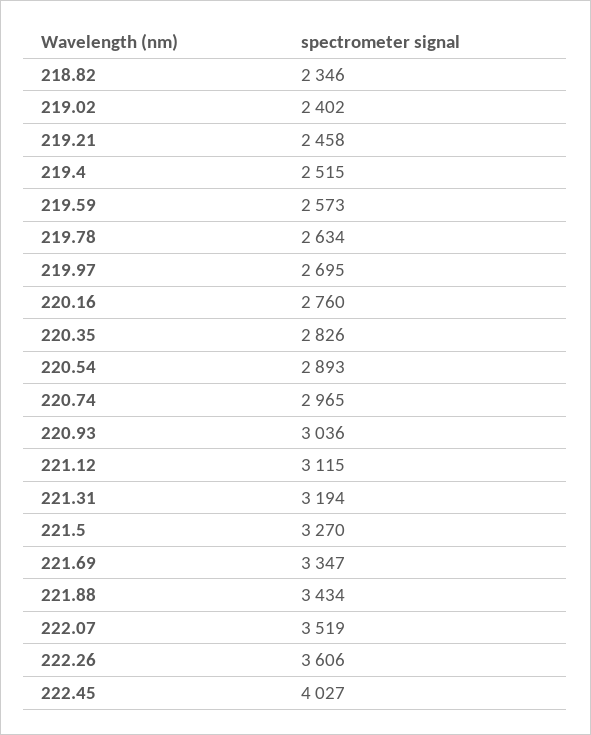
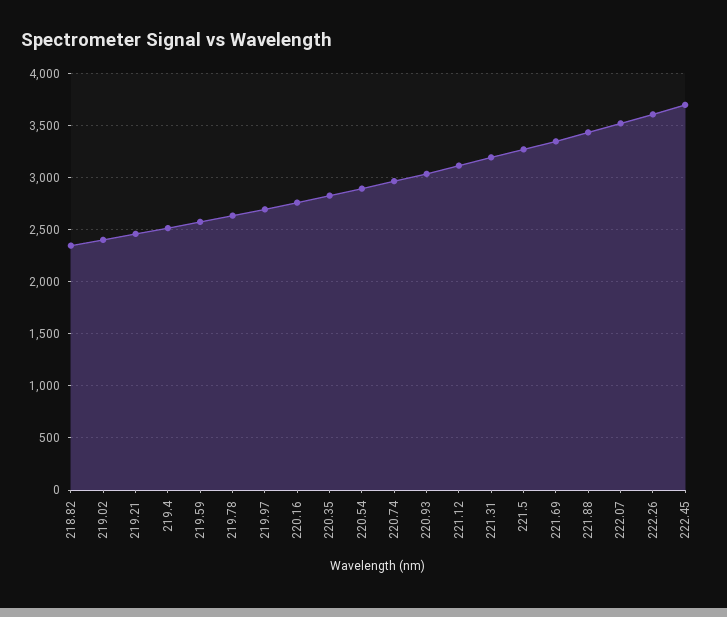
222.45: 4027 -> 3700

